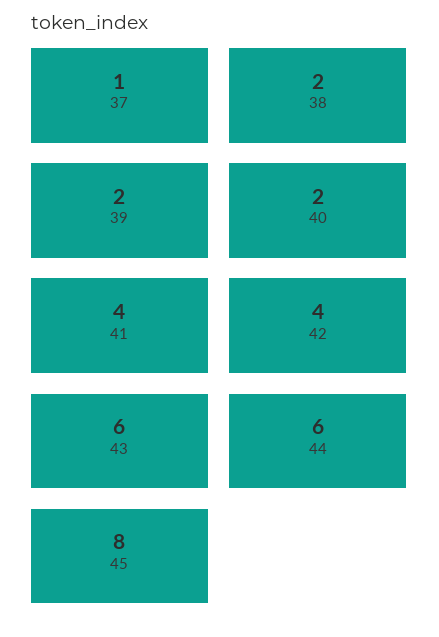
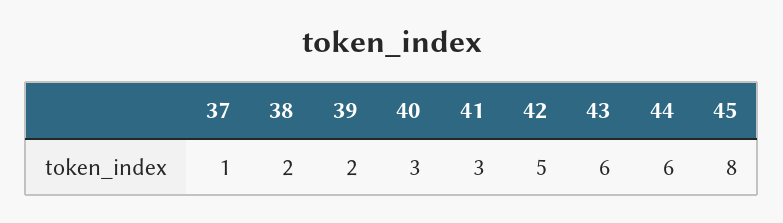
40: 2 -> 3
41: 4 -> 3
42: 4 -> 5

